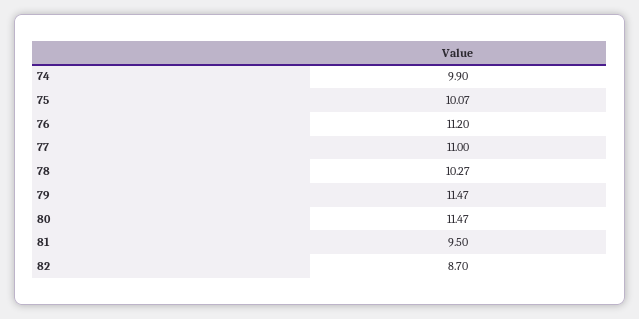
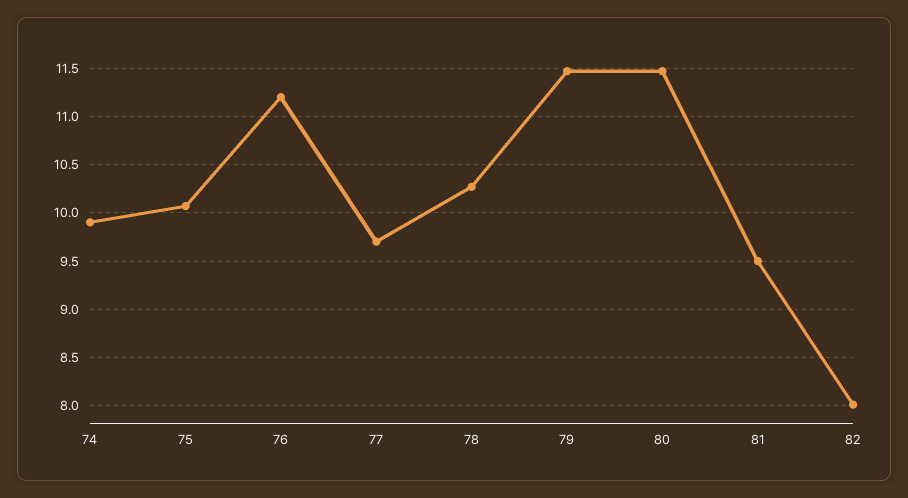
77: 11 -> 9.7
82: 8.7 -> 8

